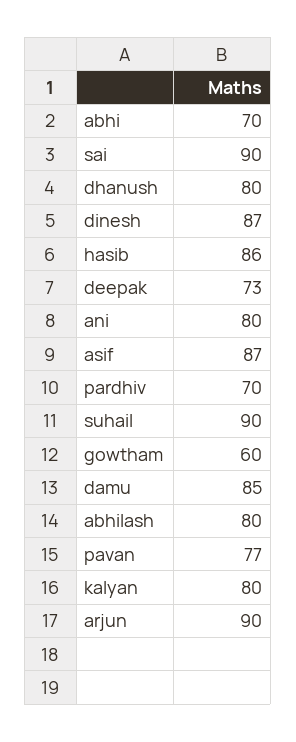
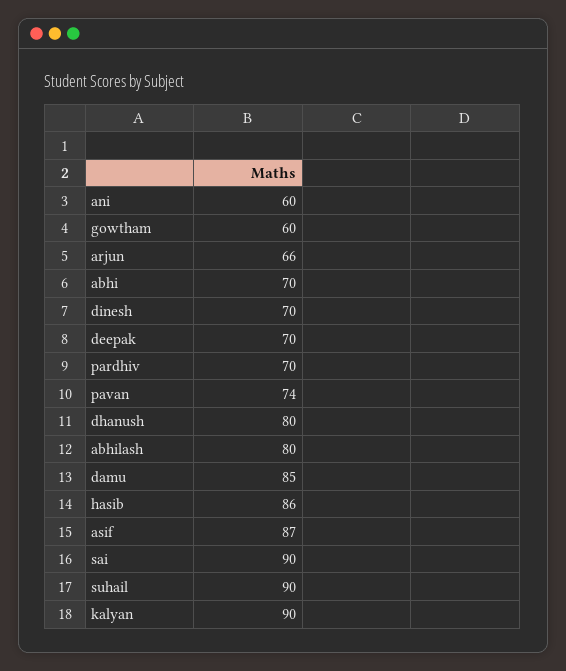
dinesh: 87 -> 70
deepak: 73 -> 70
ani: 80 -> 60
pavan: 77 -> 74
kalyan: 80 -> 90
arjun: 90 -> 66

